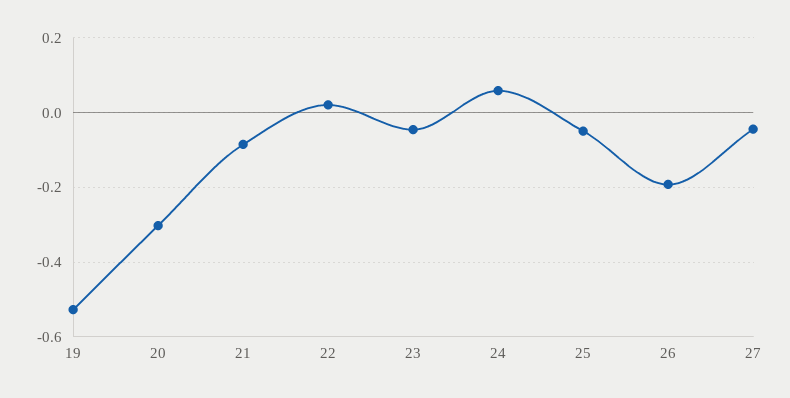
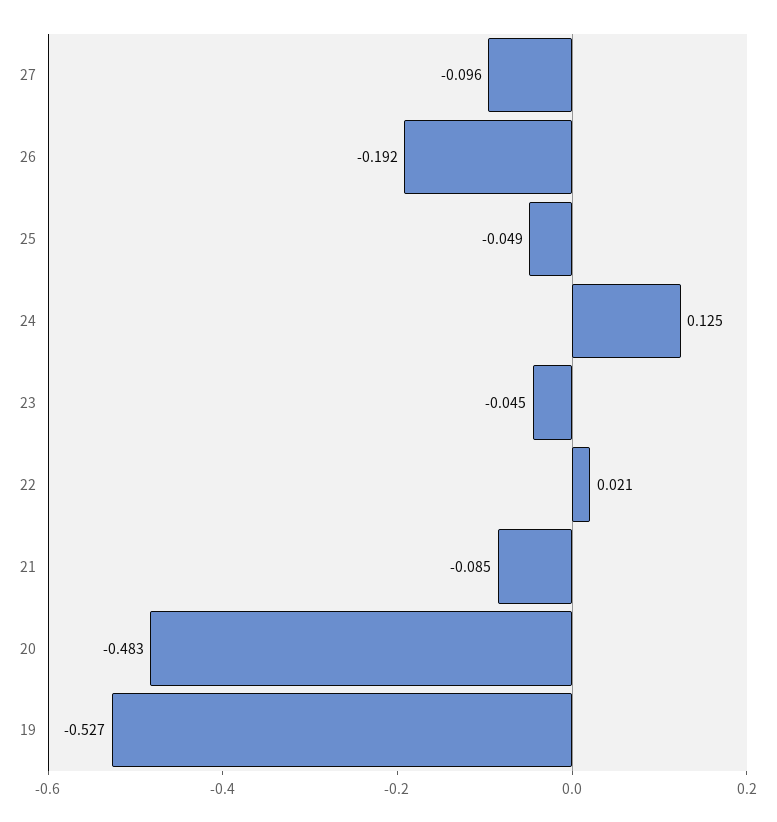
20: -0.3 -> -0.483
24: 0.06 -> 0.125
27: -0.04 -> -0.096

